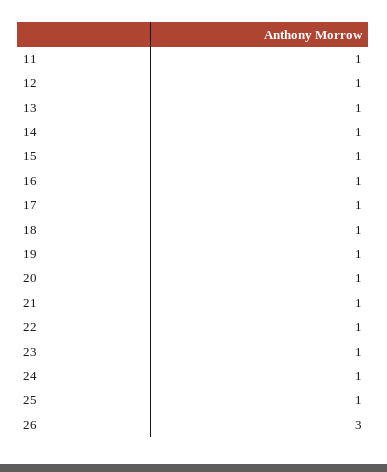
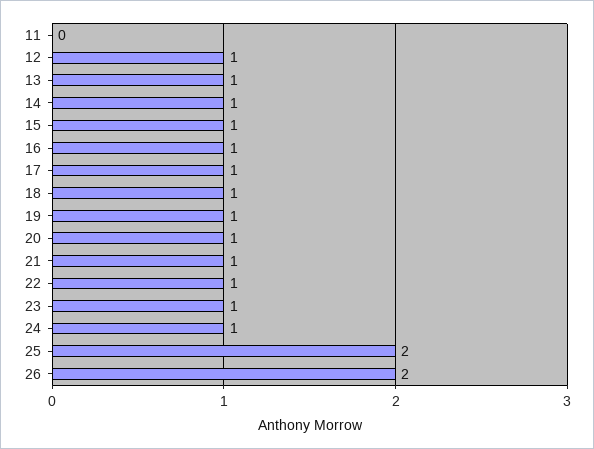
11: 1 -> 0
25: 1 -> 2
26: 3 -> 2

